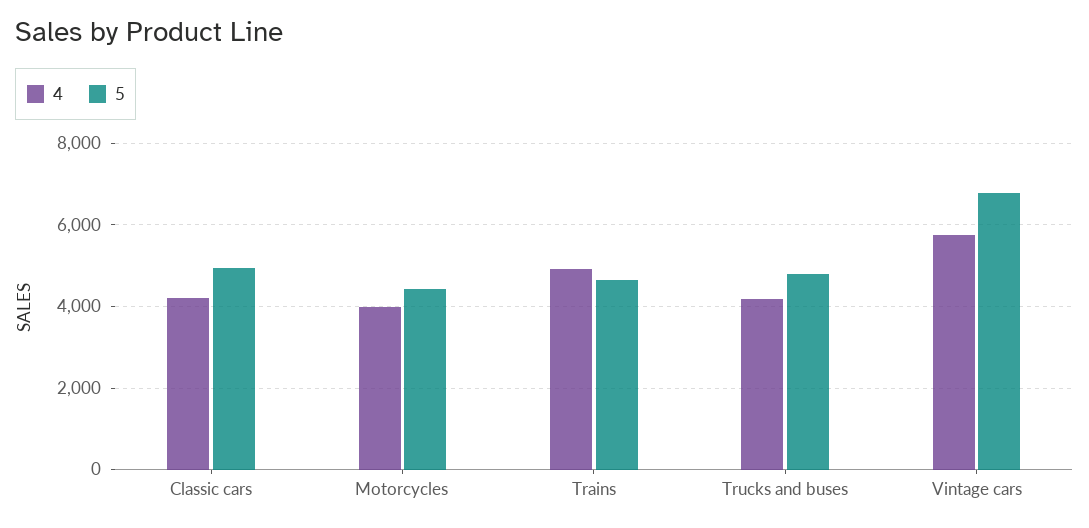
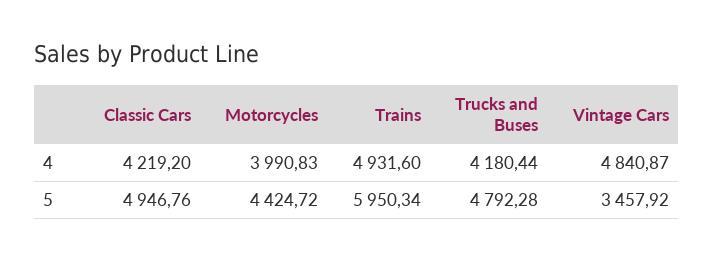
5, Trains: 4600 -> 5950.34
4, Vintage cars: 5800 -> 4840.87
5, Vintage cars: 6800 -> 3457.92

